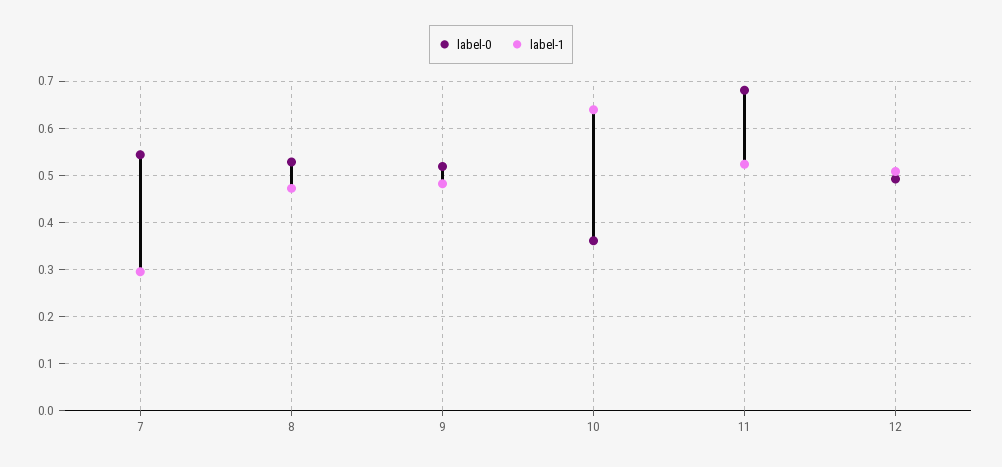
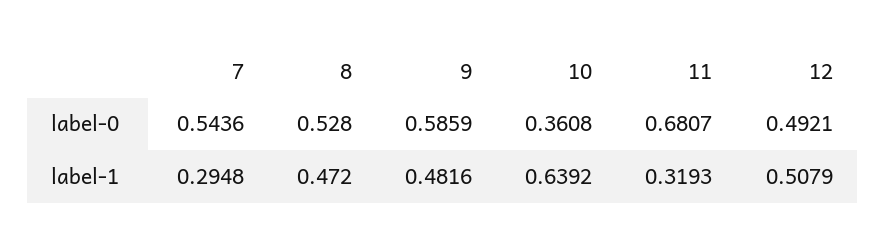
label-0, 9: 0.52 -> 0.5859
label-1, 11: 0.52 -> 0.3193

